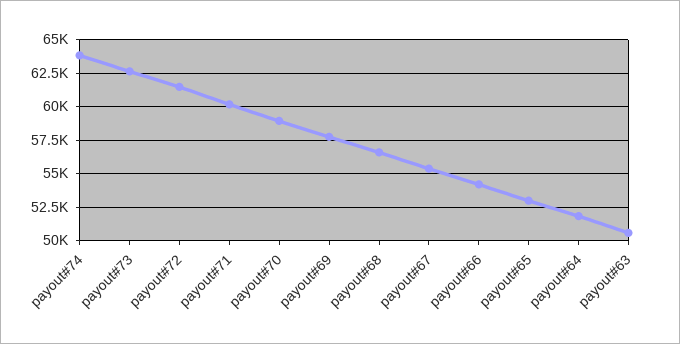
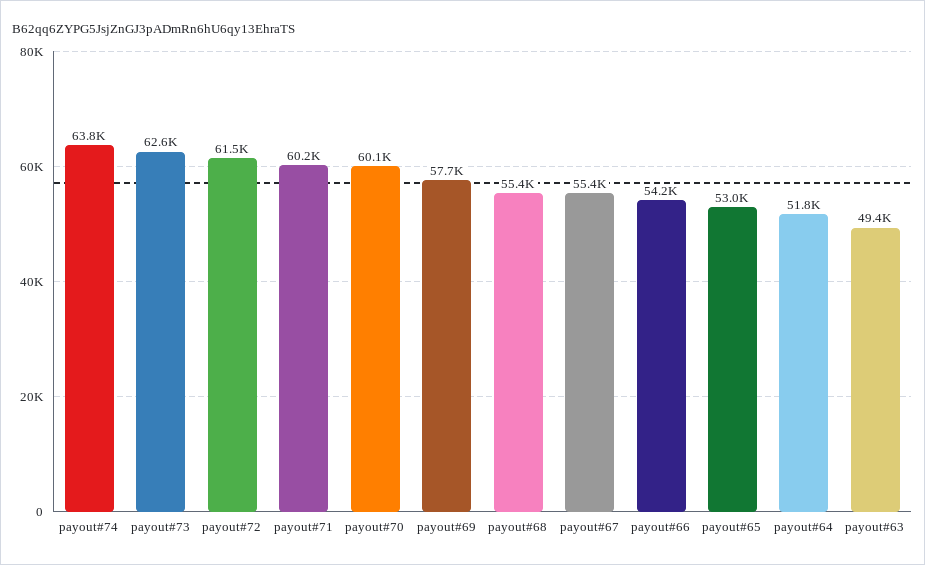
payout#70: 59000 -> 60100
payout#68: 56500 -> 55400
payout#63: 50500 -> 49400

